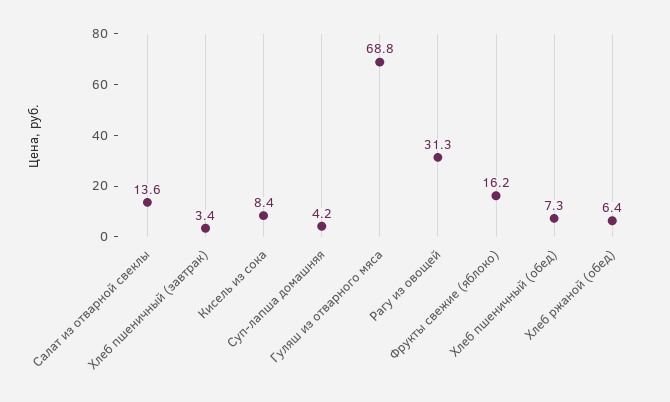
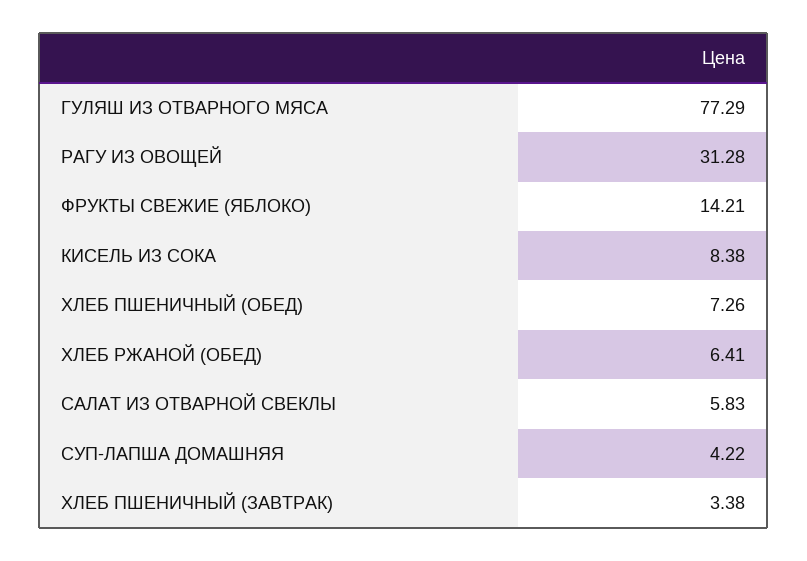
Салат из отварной свеклы: 13.6 -> 5.83
Гуляш из отварного мяса: 68.8 -> 77.29
Фрукты свежие (яблоко): 16.2 -> 14.21

